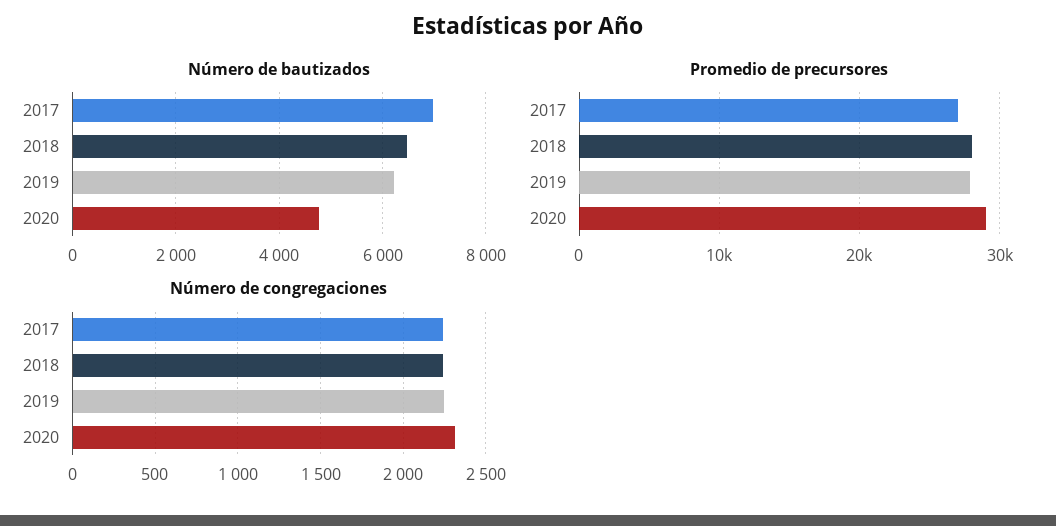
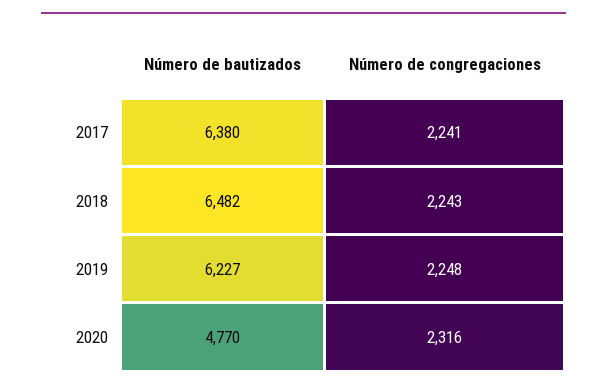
Número de bautizados, 2017: 7000 -> 6380
Promedio de precursores, 2017: 27000 -> none
Promedio de precursores, 2018: 28000 -> none
Promedio de precursores, 2019: 28000 -> none
Promedio de precursores, 2020: 29000 -> none

